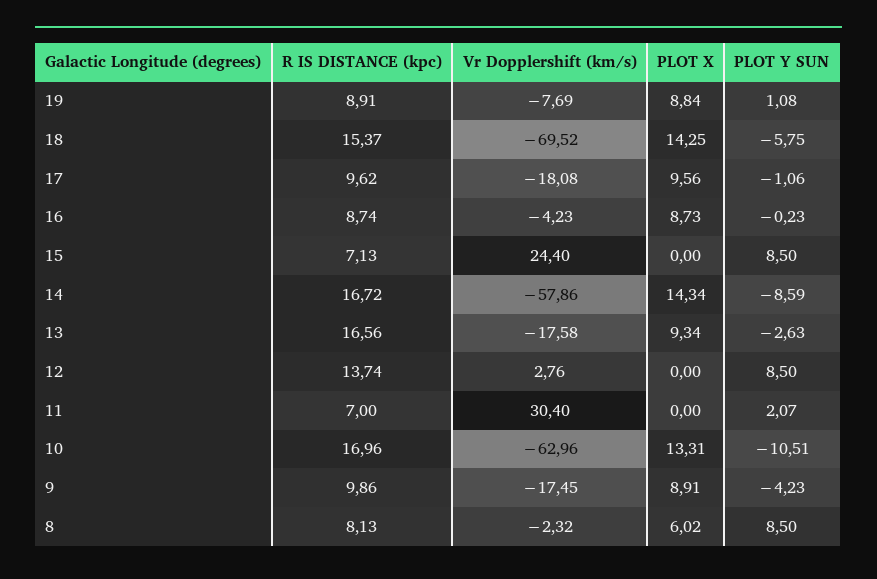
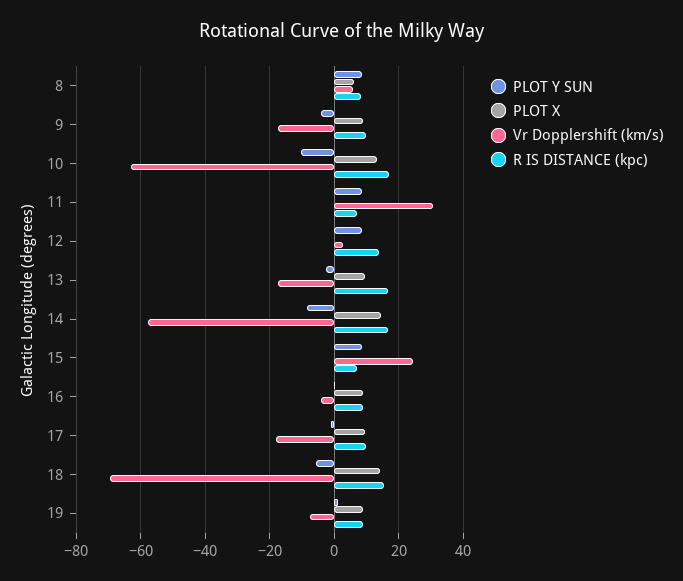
PLOT Y SUN, 11: 2.07 -> 8
Vr Dopplershift (km/s), 8: -2.32 -> 6

